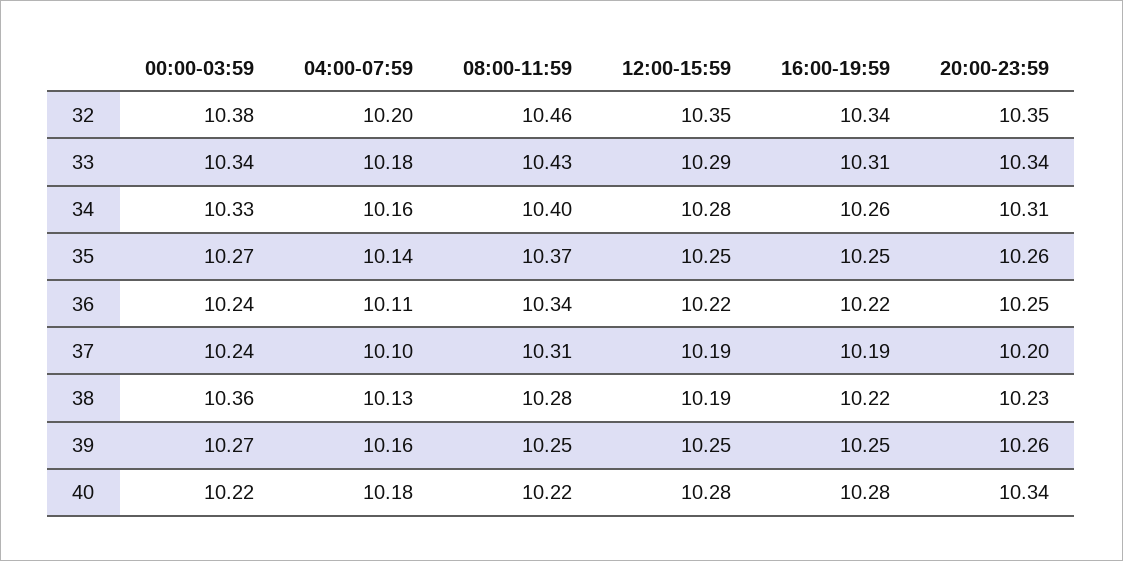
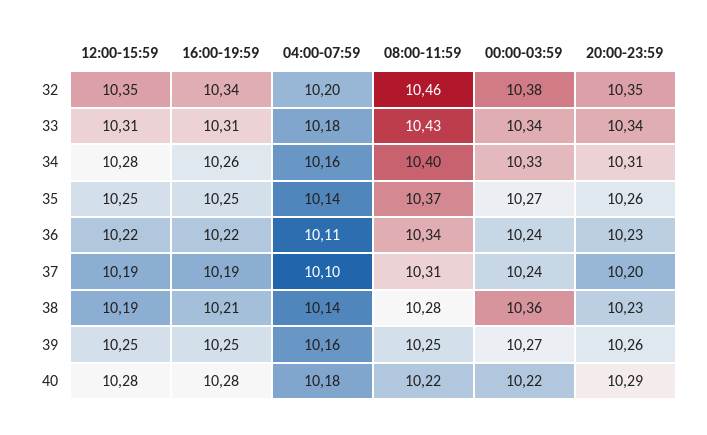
12:00-15:59, 33: 10.29 -> 10.31
20:00-23:59, 36: 10.25 -> 10.23
04:00-07:59, 38: 10.13 -> 10.14
16:00-19:59, 38: 10.22 -> 10.21
20:00-23:59, 40: 10.34 -> 10.29

